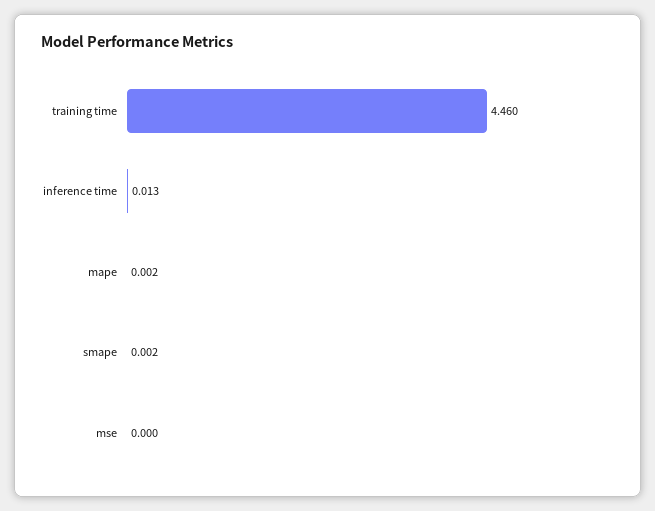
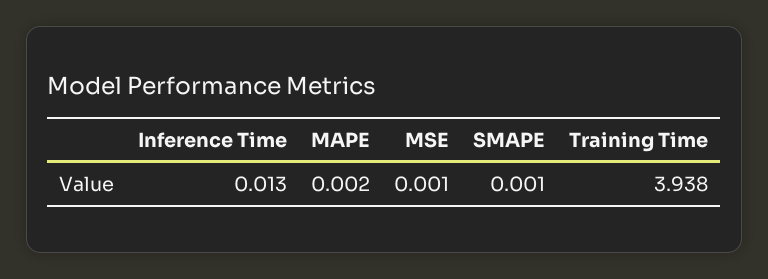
training time: 4.46 -> 3.938
smape: 0.002 -> 0.001
mse: 0 -> 0.001

